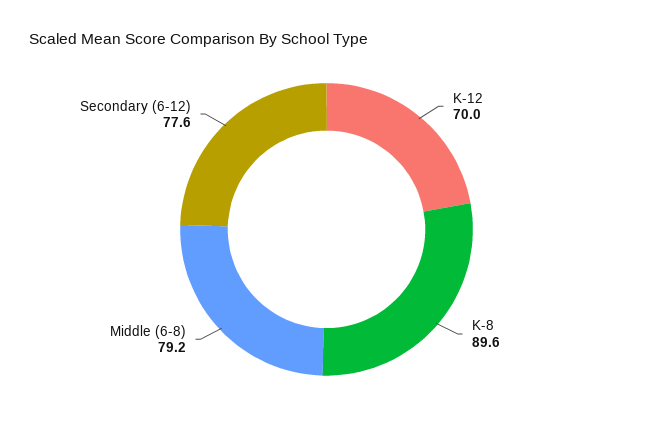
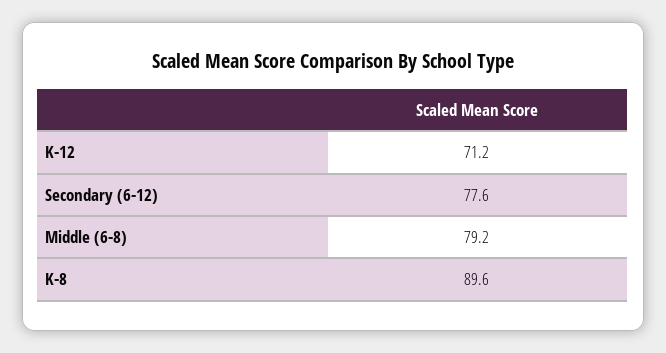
K-12: 70 -> 71.2

